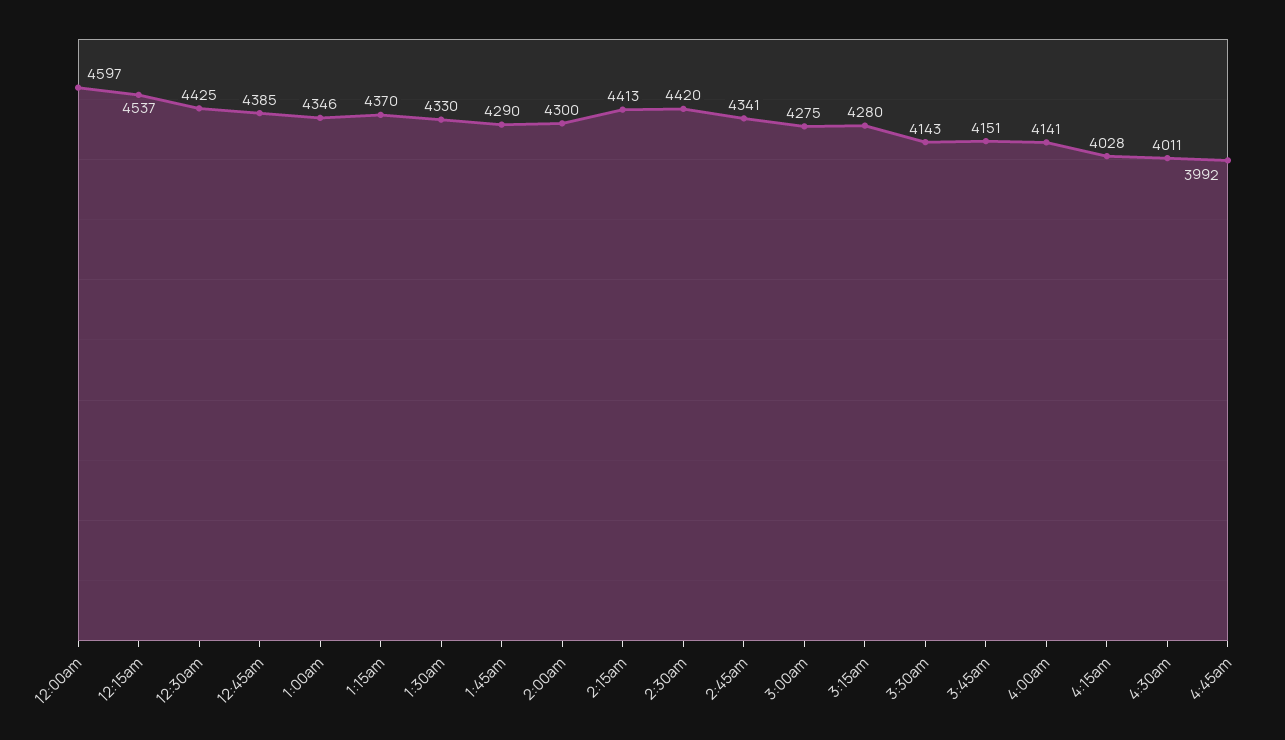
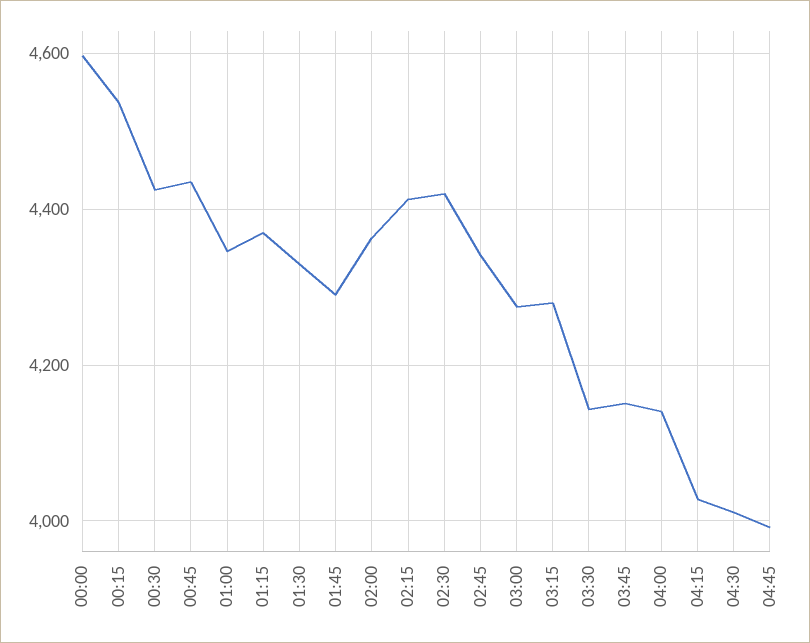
12:45am: 4385 -> 4440
2:00am: 4300 -> 4360

